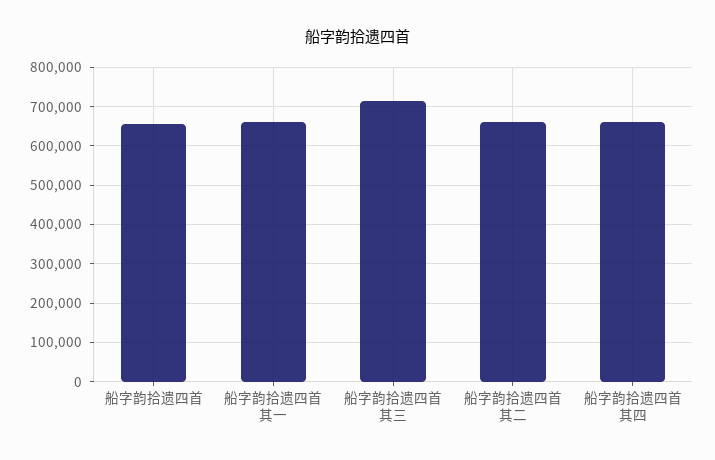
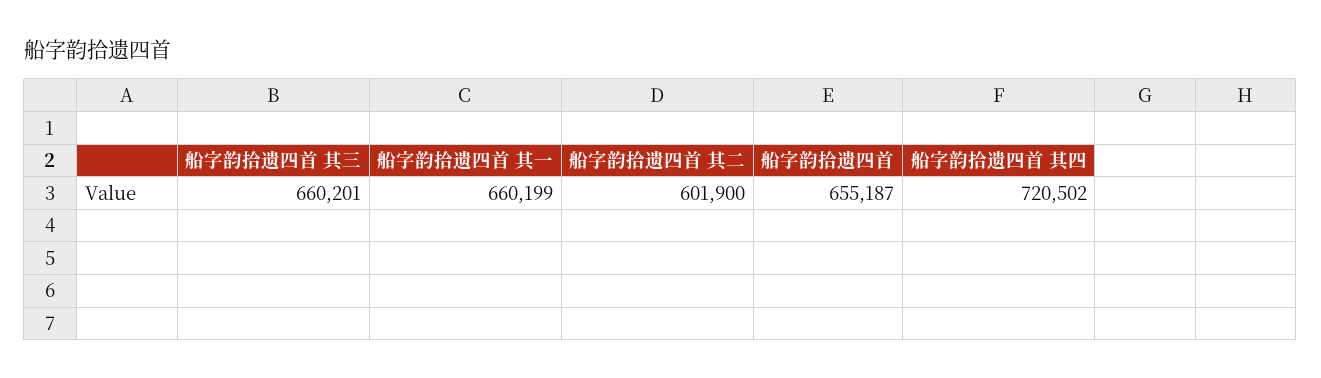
船字韵拾遗四首 其三: 720000 -> 660201
船字韵拾遗四首 其二: 660000 -> 601900
船字韵拾遗四首 其四: 660000 -> 720502

